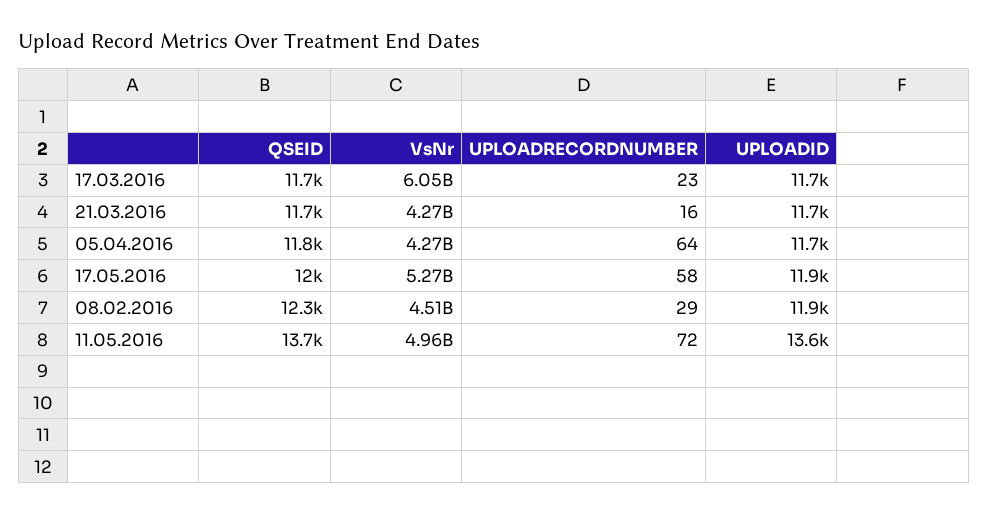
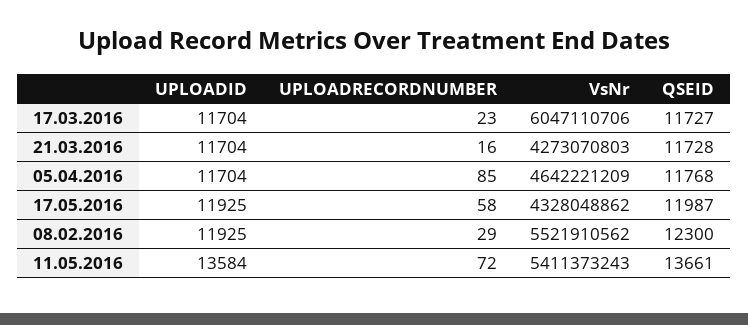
VsNr, 05.04.2016: 4270000000 -> 4642221209
UPLOADRECORDNUMBER, 05.04.2016: 64 -> 85
VsNr, 17.05.2016: 5270000000 -> 4328048862
VsNr, 08.02.2016: 4510000000 -> 5521910562
VsNr, 11.05.2016: 4960000000 -> 5411373243

